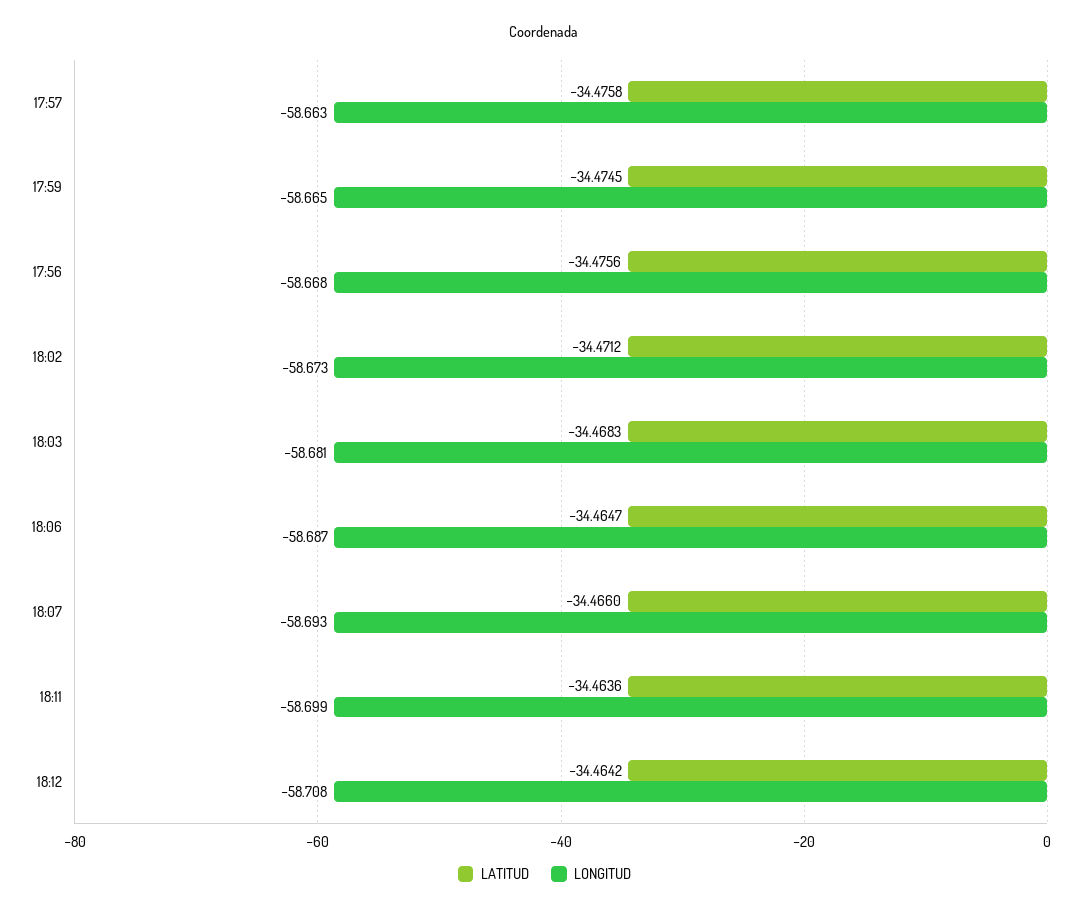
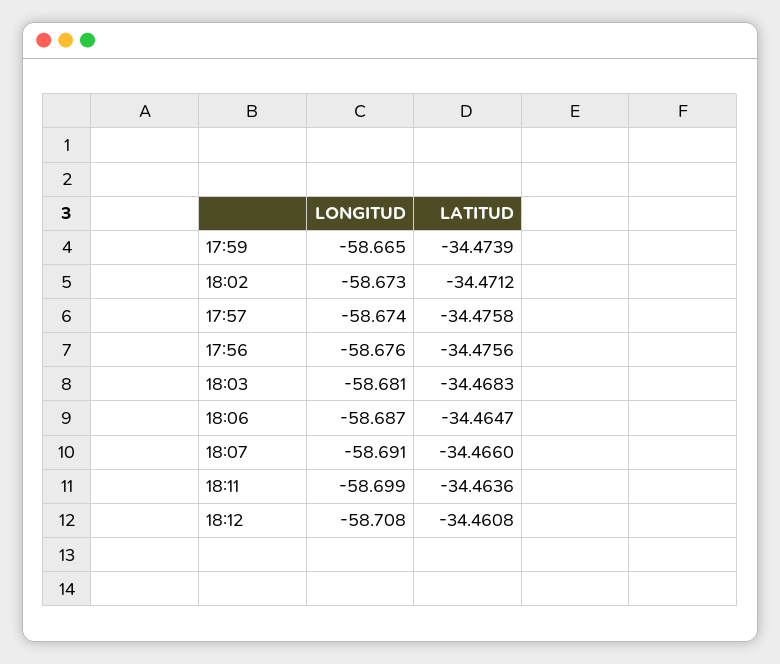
LONGITUD, 17:57: -58.663 -> -58.674
LATITUD, 17:59: -34.4745 -> -34.4739
LONGITUD, 17:56: -58.668 -> -58.676
LONGITUD, 18:07: -58.693 -> -58.691
LATITUD, 18:12: -34.4642 -> -34.4608

